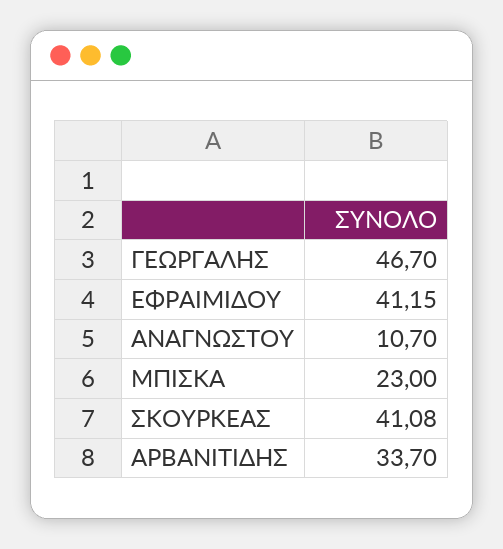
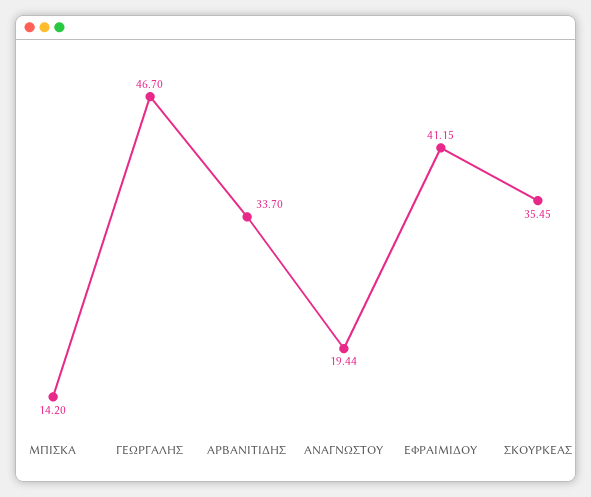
ΑΝΑΓΝΩΣΤΟΥ: 10.7 -> 19.44
ΜΠΙΣΚΑ: 23 -> 14.2
ΣΚΟΥΡΚΕΑΣ: 41.08 -> 35.45

